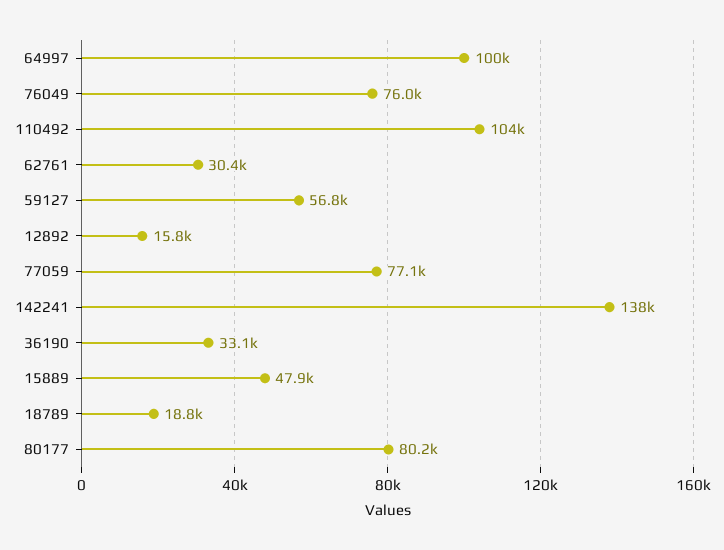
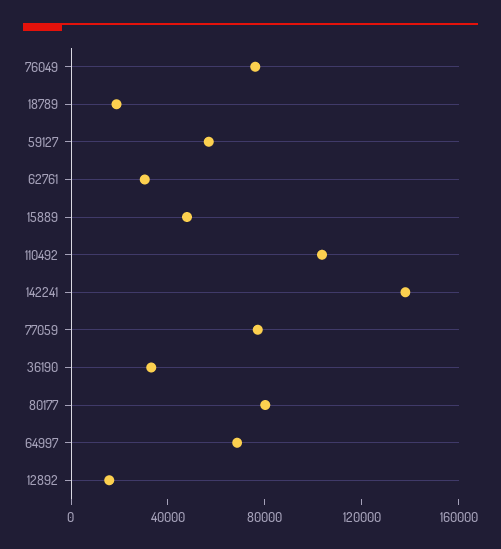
64997: 100000 -> 70000

